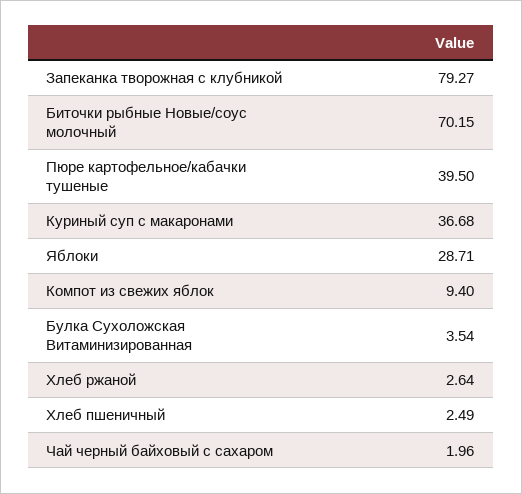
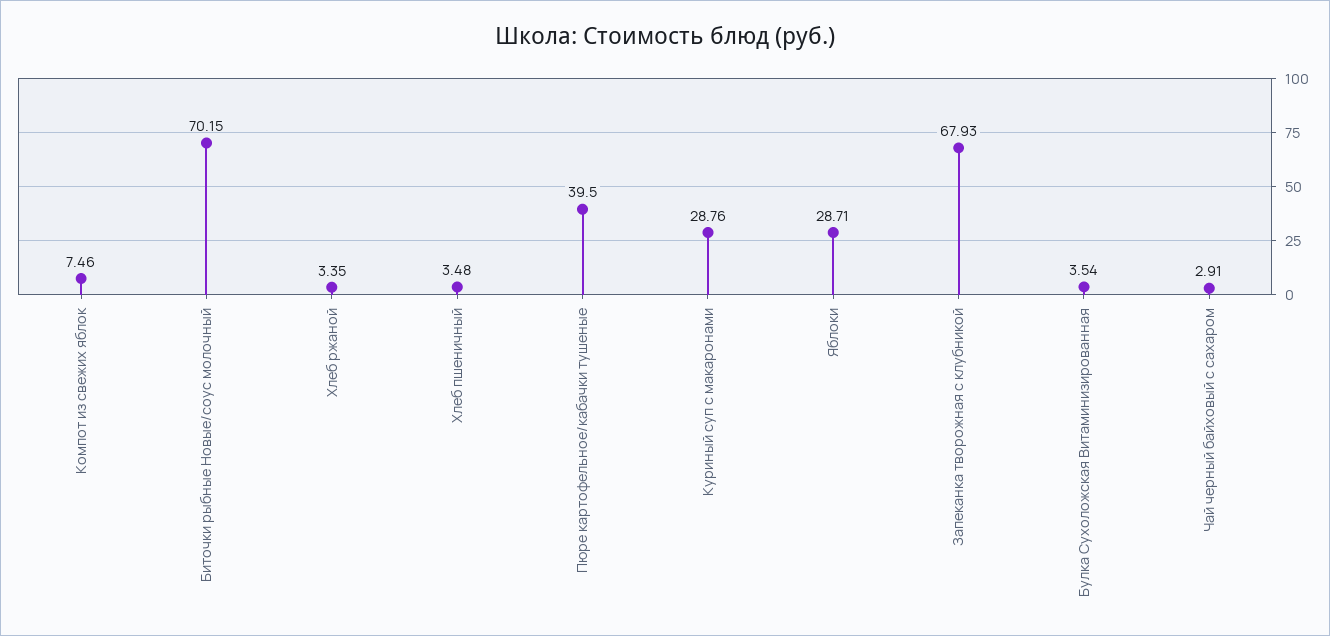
Запеканка творожная с клубникой: 79.27 -> 67.93
Куриный суп с макаронами: 36.68 -> 28.76
Компот из свежих яблок: 9.4 -> 7.46
Хлеб ржаной: 2.64 -> 3.35
Хлеб пшеничный: 2.49 -> 3.48
Чай черный байховый с сахаром: 1.96 -> 2.91

